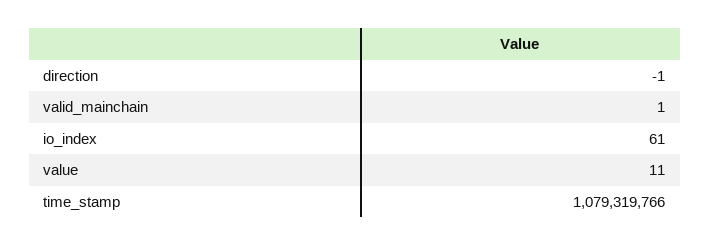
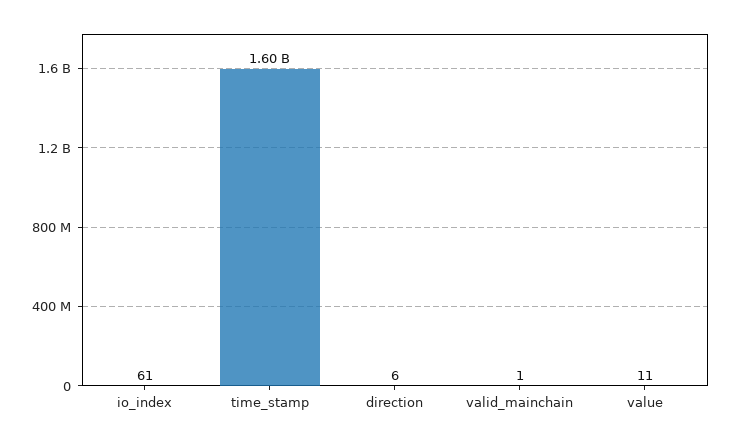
direction: -1 -> 6
time_stamp: 1079319766 -> 1600000000

